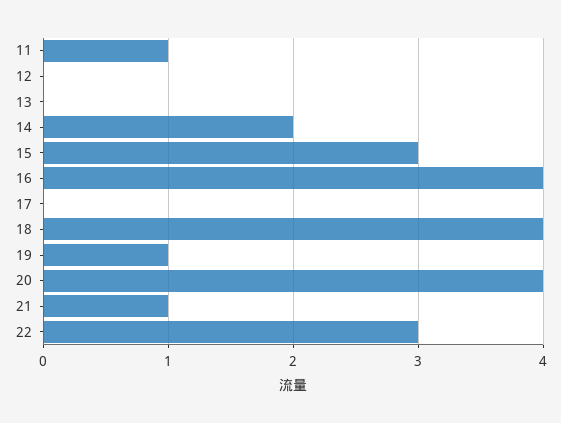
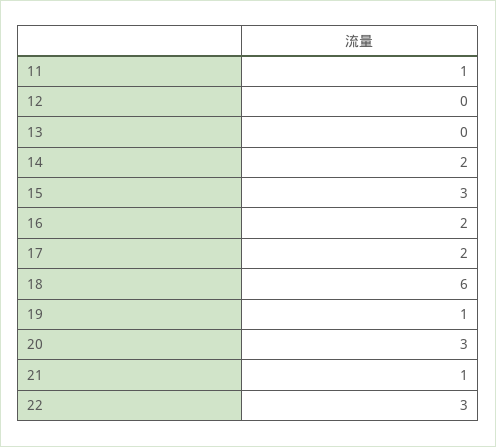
16: 4 -> 2
17: 0 -> 2
18: 4 -> 6
20: 4 -> 3

